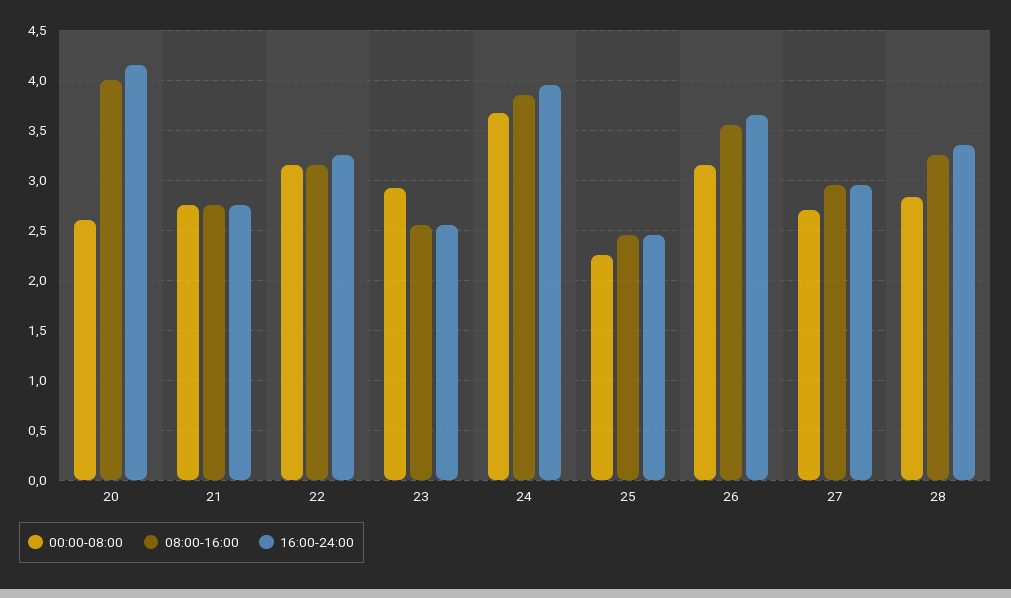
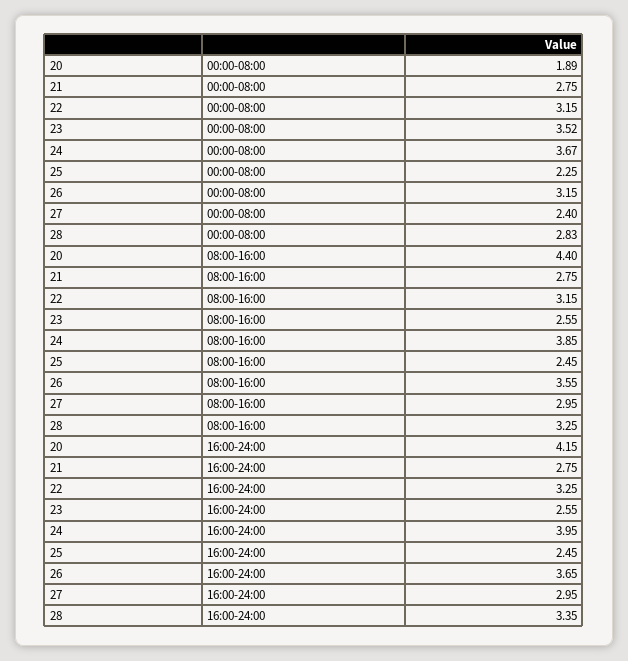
00:00-08:00, 20: 2.6 -> 1.89
08:00-16:00, 20: 4 -> 4.4
00:00-08:00, 23: 2.9 -> 3.52
00:00-08:00, 27: 2.7 -> 2.4

